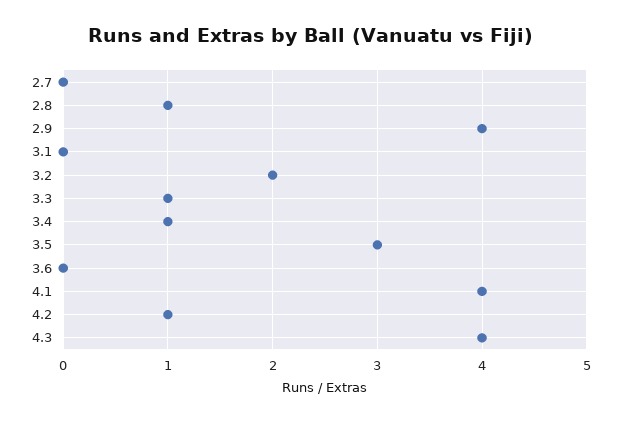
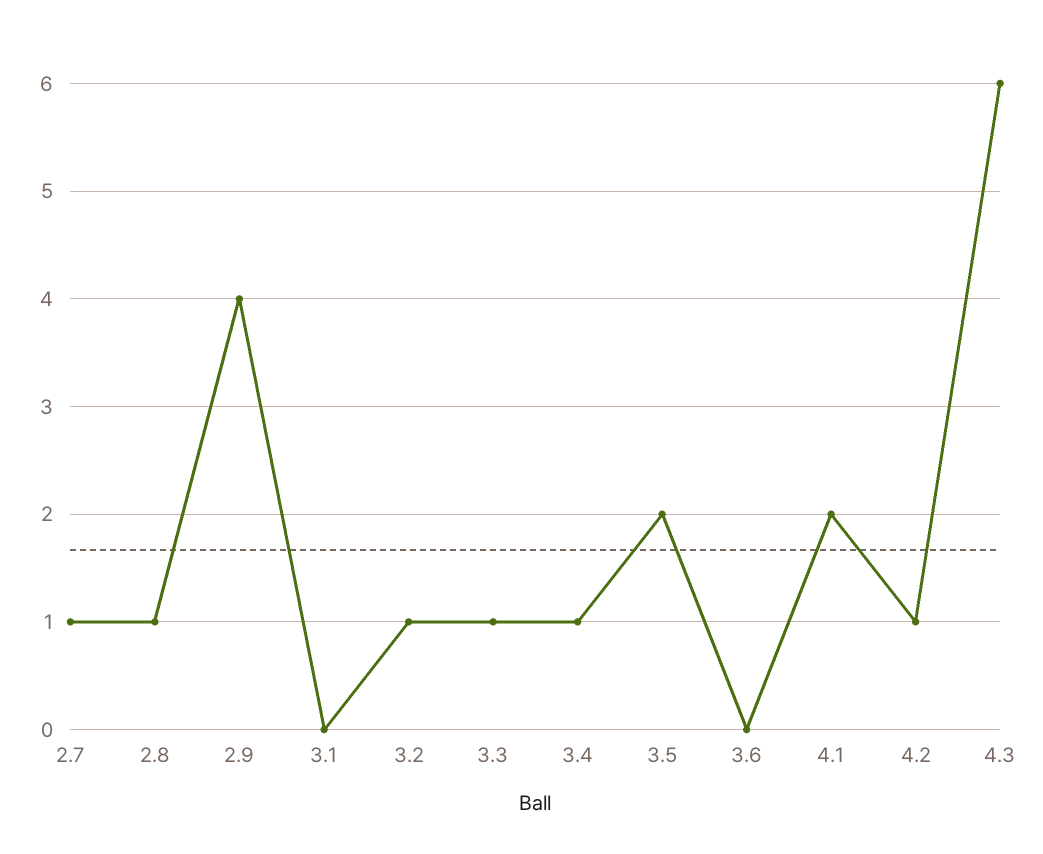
2.7: 0 -> 1
3.2: 2 -> 1
3.5: 3 -> 2
4.1: 4 -> 2
4.3: 4 -> 6

